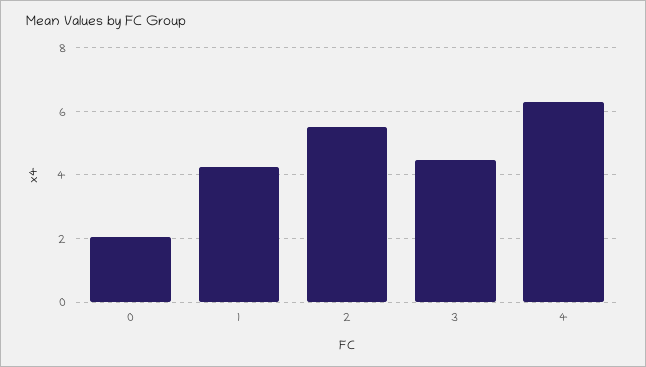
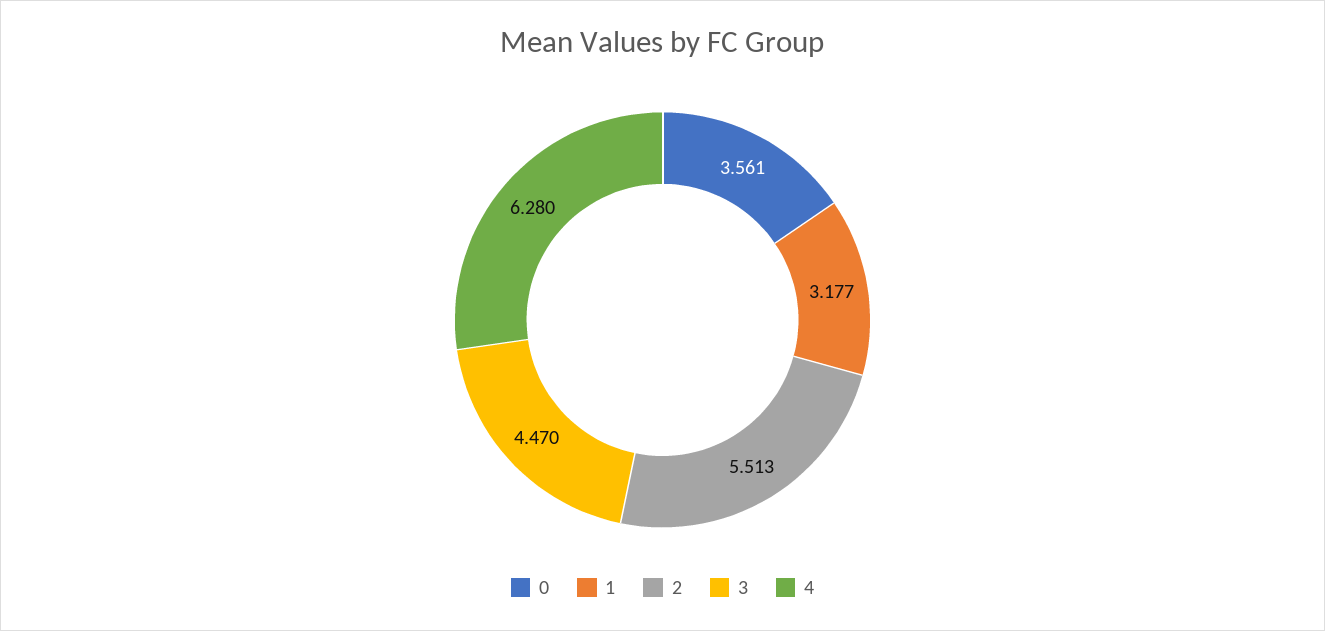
0: 2 -> 3.561
1: 4.2 -> 3.177

